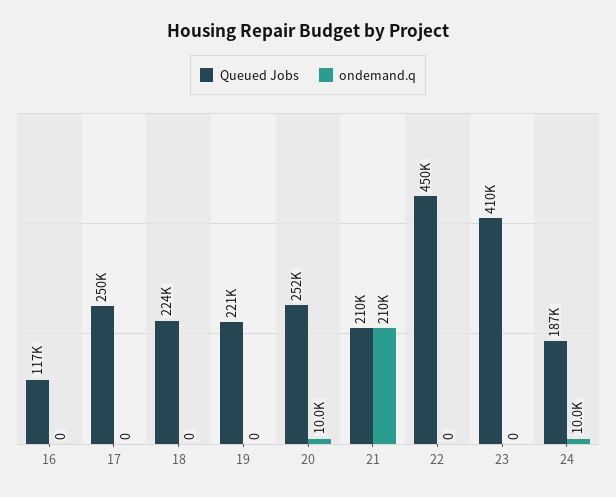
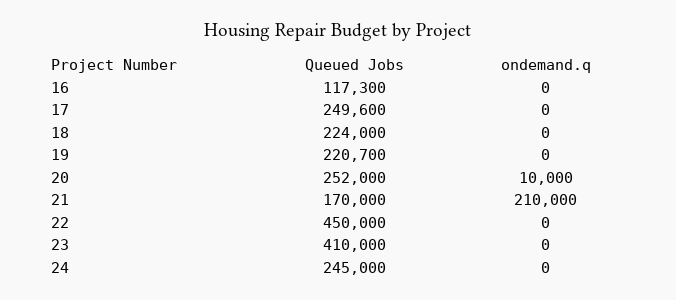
Queued Jobs, 21: 210000 -> 170000
Queued Jobs, 24: 187000 -> 245000
ondemand.q, 24: 10000 -> 0

